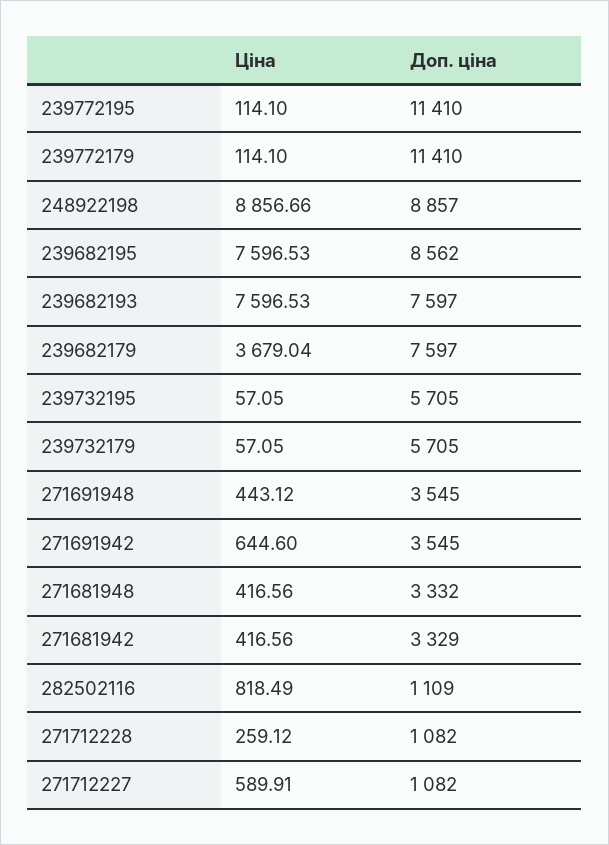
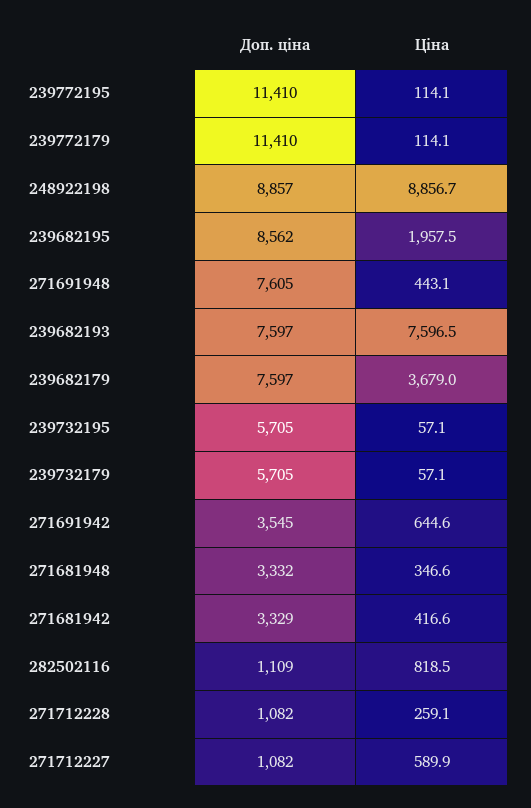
Ціна, 239682195: 7596.53 -> 1957.5
Доп. ціна, 271691948: 3545 -> 7605
Ціна, 271681948: 416.56 -> 346.6

